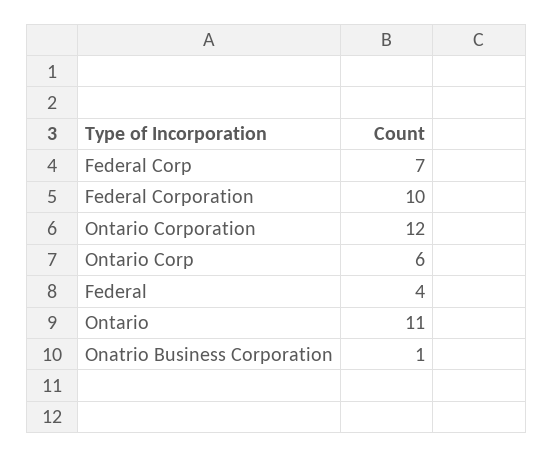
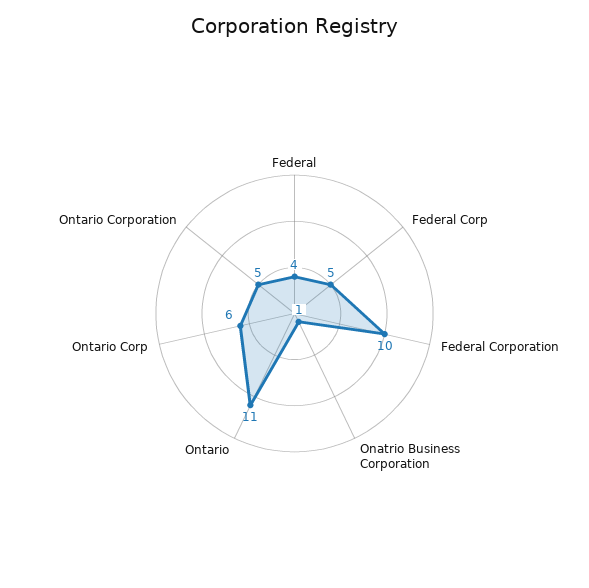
Federal Corp: 7 -> 5
Ontario Corporation: 12 -> 5

